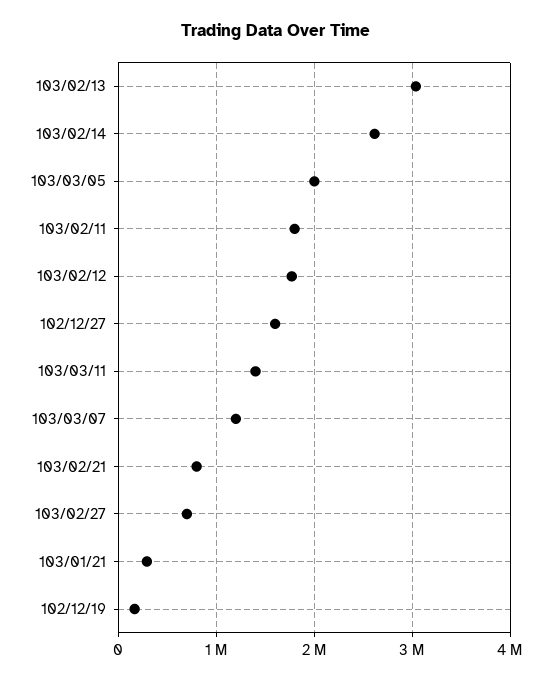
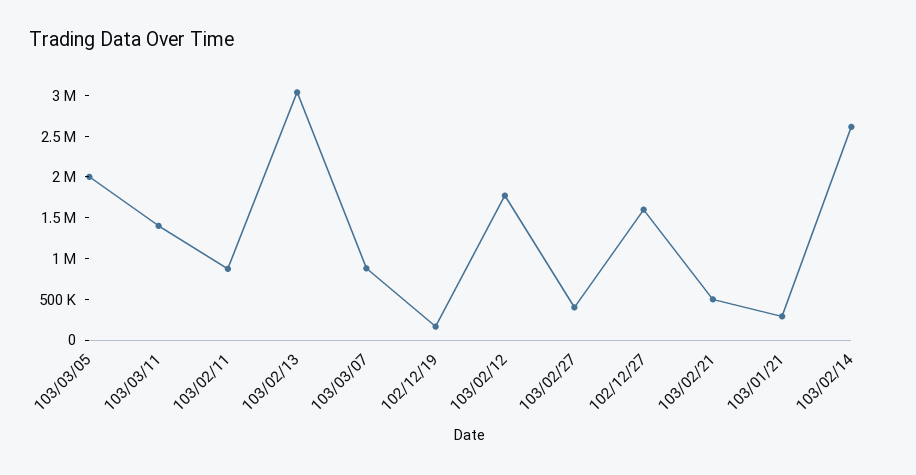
103/02/11: 1800000 -> 900000
103/03/07: 1200000 -> 900000
103/02/21: 800000 -> 500000
103/02/27: 700000 -> 400000

